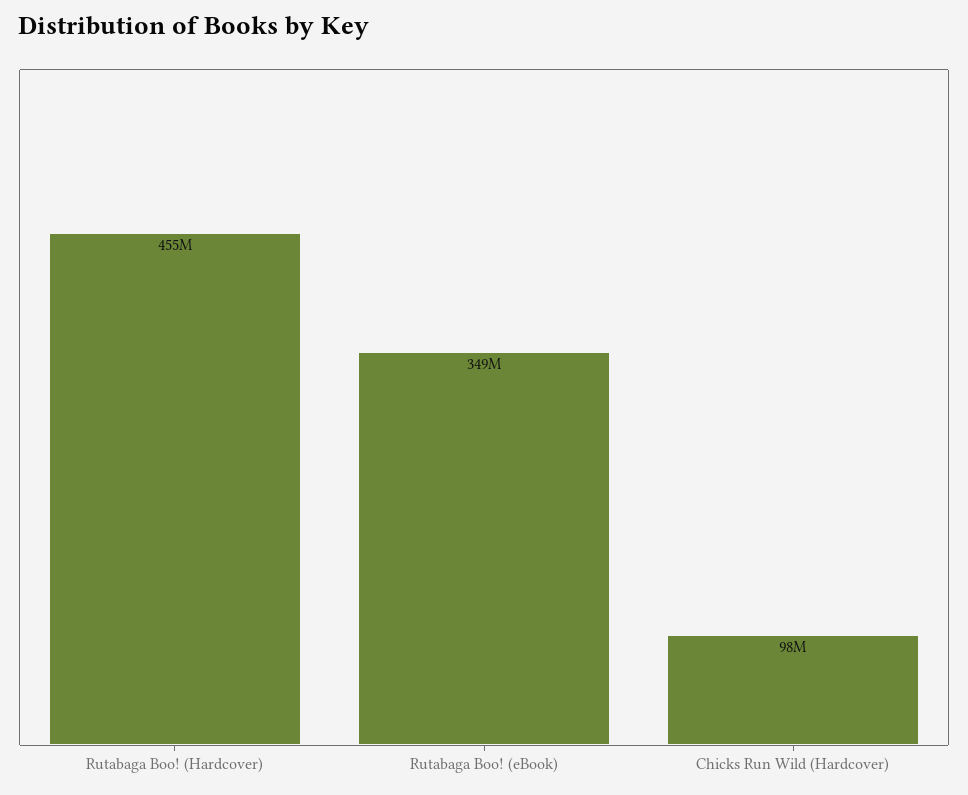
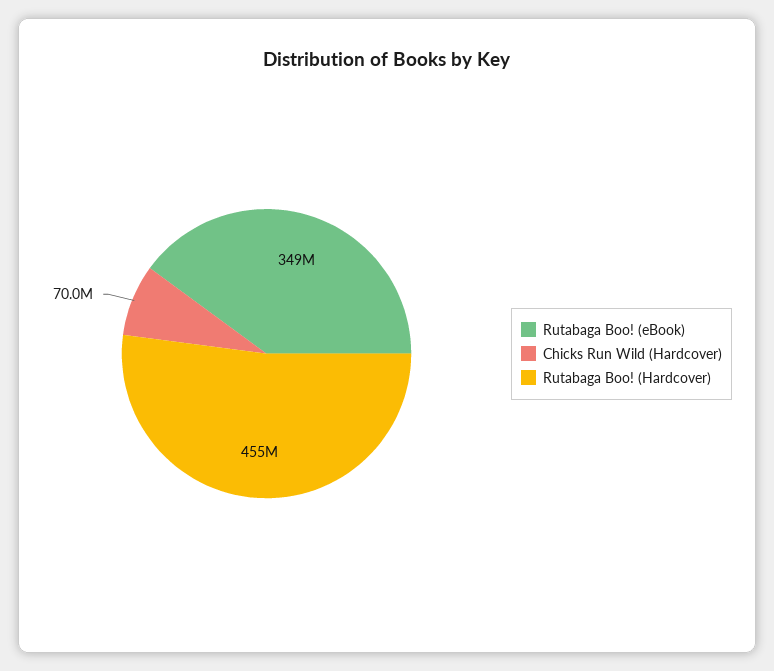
Chicks Run Wild (Hardcover): 98000000 -> 70000000

